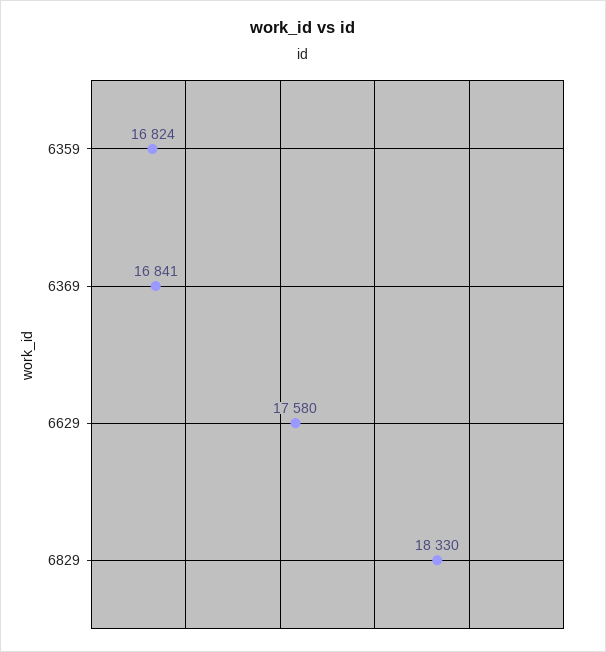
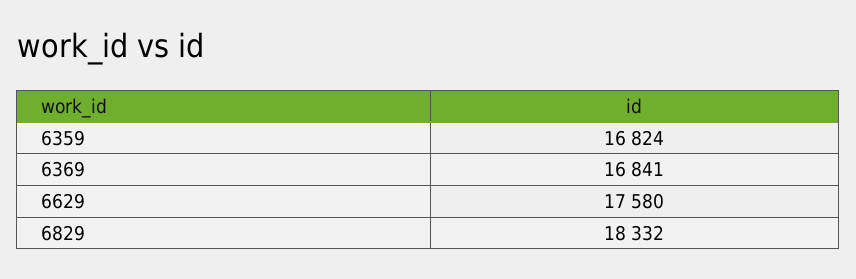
6829: 18330 -> 18332

